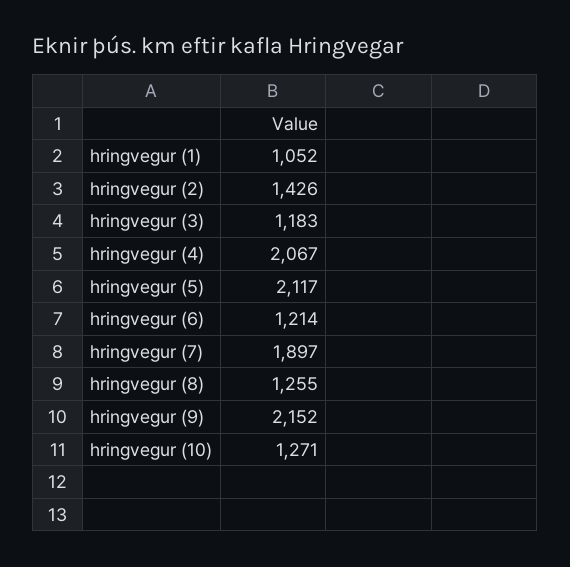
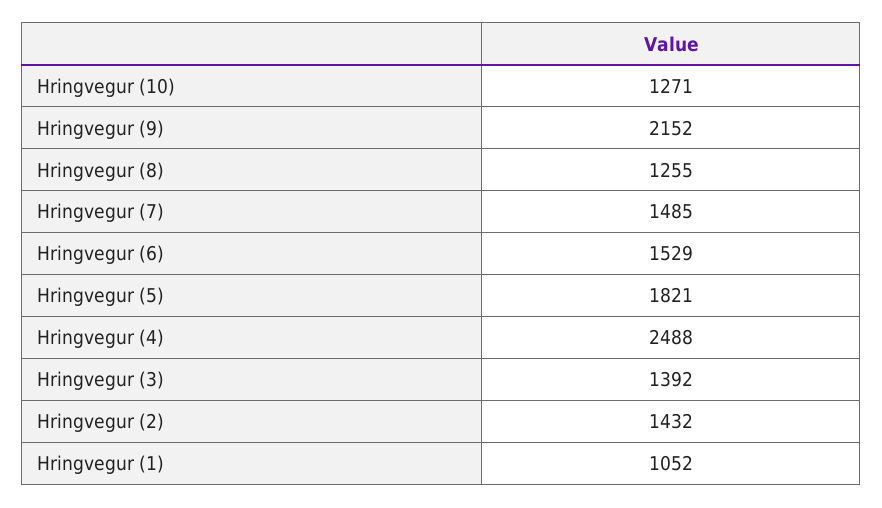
hringvegur (2): 1426 -> 1432
hringvegur (3): 1183 -> 1392
hringvegur (4): 2067 -> 2488
hringvegur (5): 2117 -> 1821
hringvegur (6): 1214 -> 1529
hringvegur (7): 1897 -> 1485

